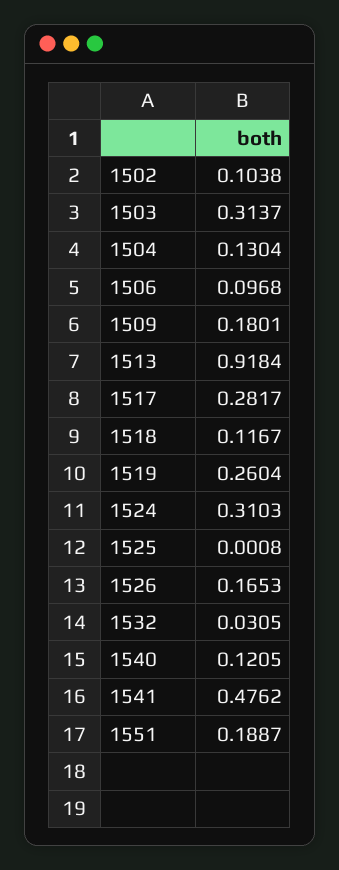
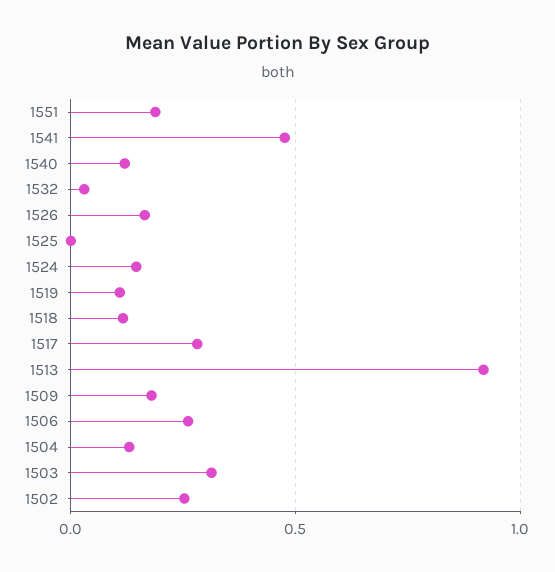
1502: 0.1038 -> 0.25
1506: 0.0968 -> 0.25
1519: 0.2604 -> 0.1
1524: 0.3103 -> 0.15

